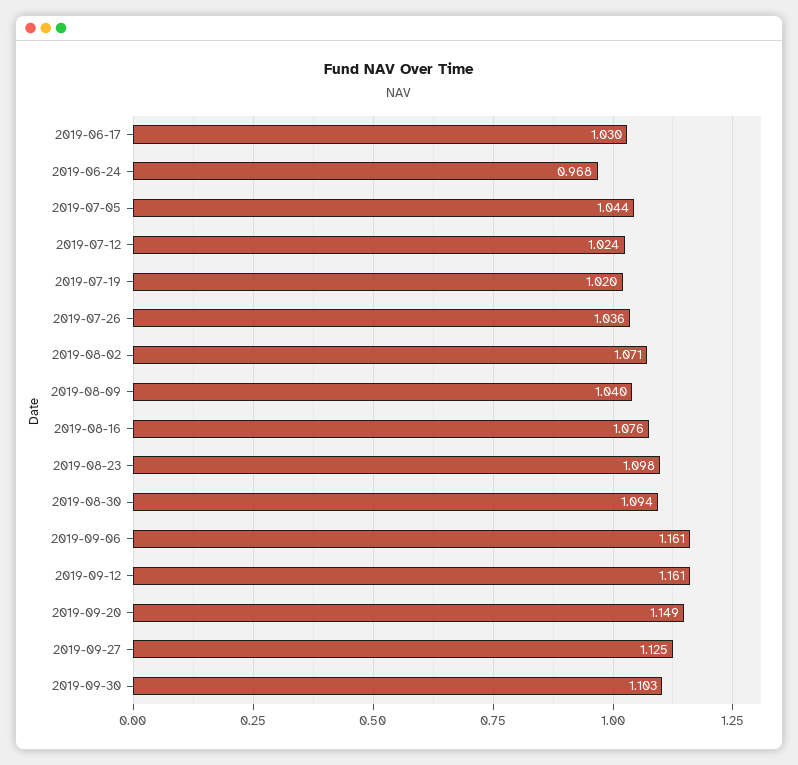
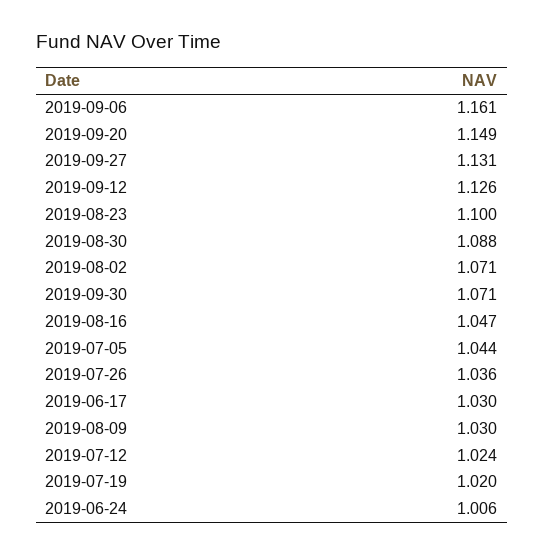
2019-06-24: 0.968 -> 1.006
2019-08-09: 1.04 -> 1.03
2019-08-16: 1.076 -> 1.047
2019-08-23: 1.098 -> 1.1
2019-08-30: 1.094 -> 1.088
2019-09-12: 1.161 -> 1.126
2019-09-27: 1.125 -> 1.131
2019-09-30: 1.103 -> 1.071

